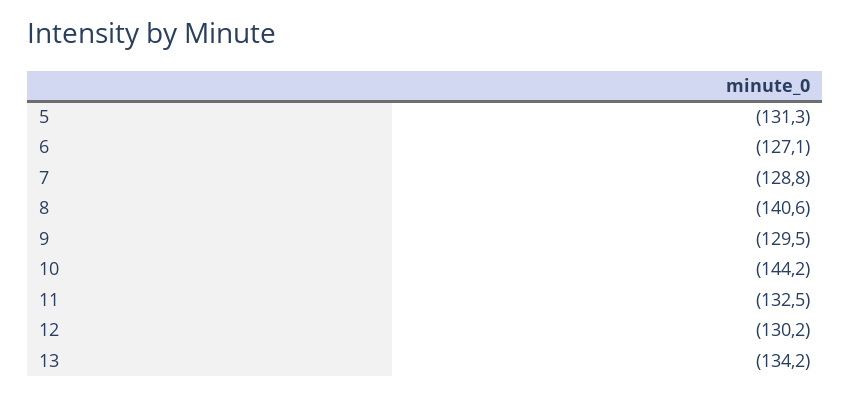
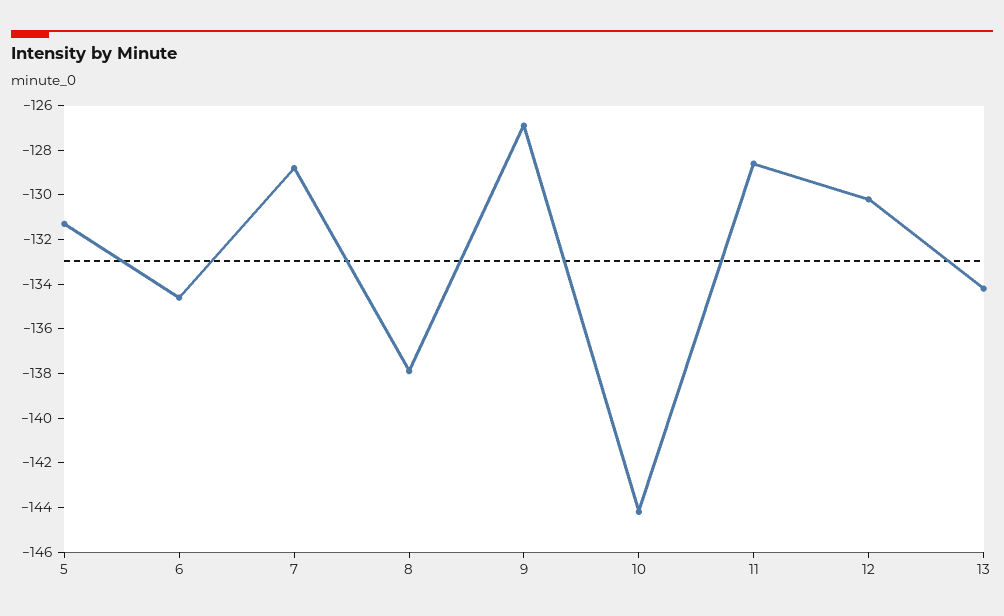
6: -127.1 -> -134.5
8: -140.6 -> -138
9: -129.5 -> -127
11: -132.5 -> -128.5

